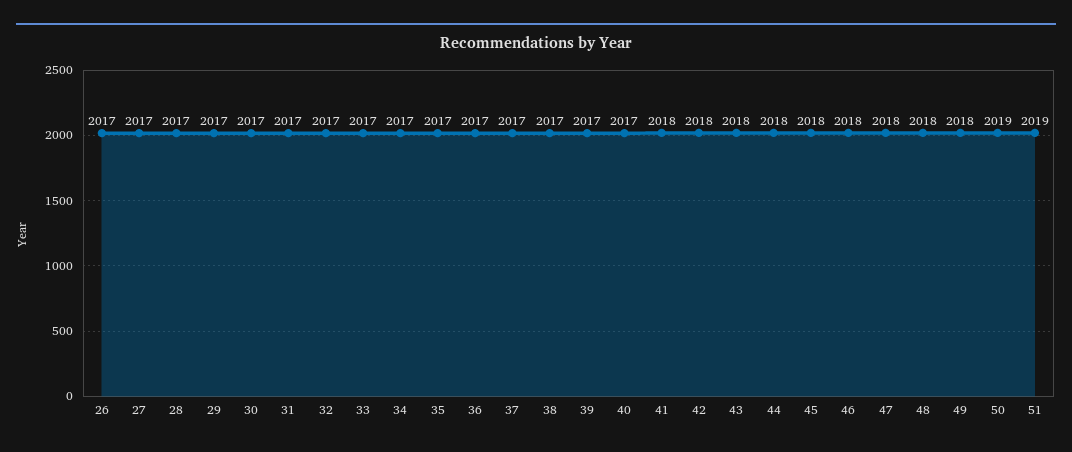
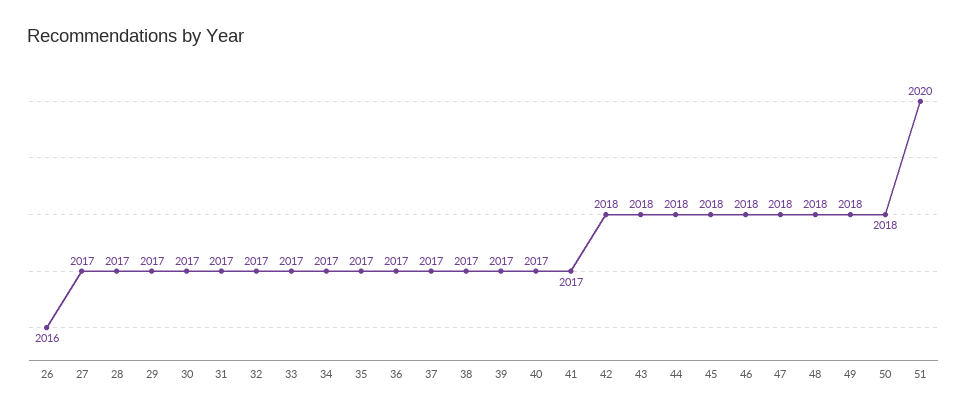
26: 2017 -> 2016
41: 2018 -> 2017
50: 2019 -> 2018
51: 2019 -> 2020

